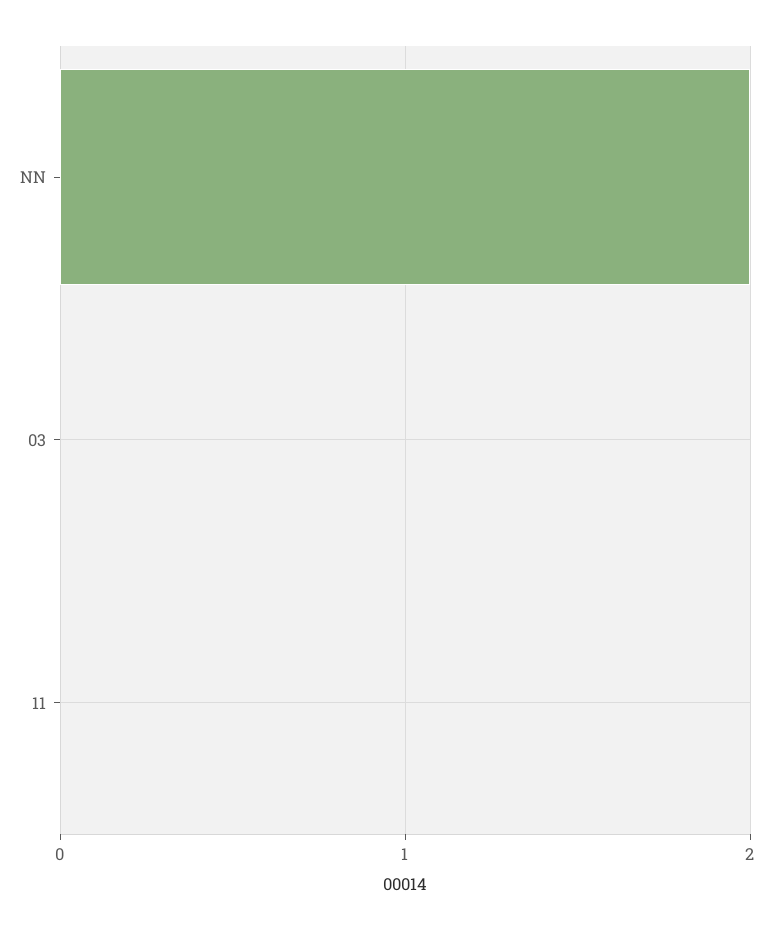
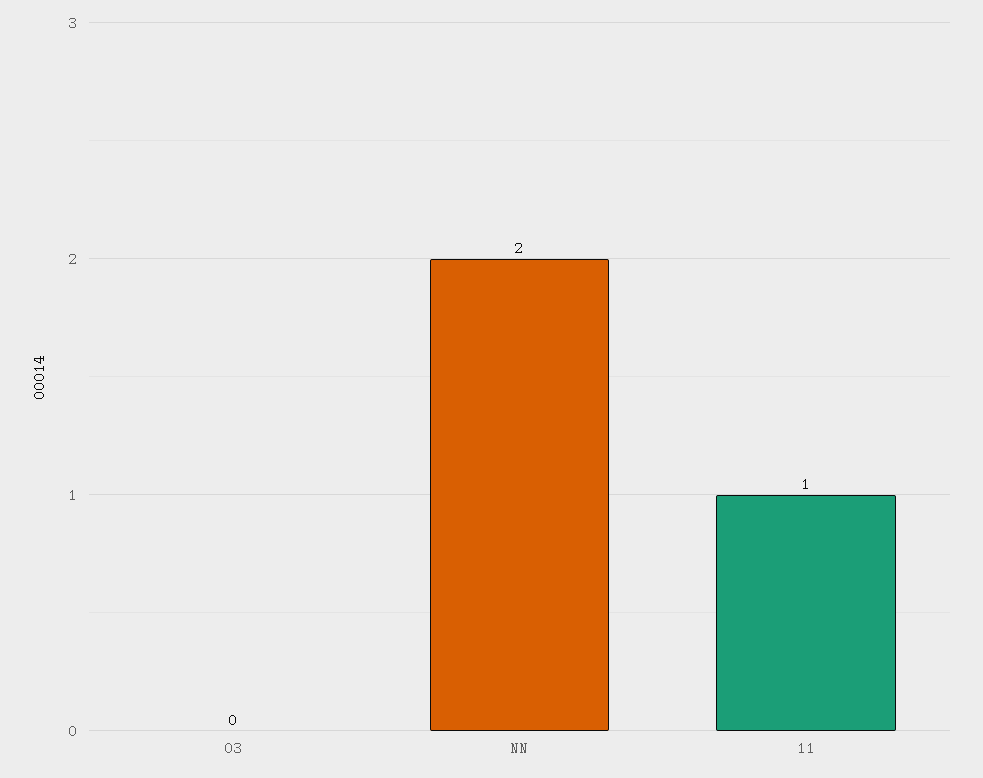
11: 0 -> 1

